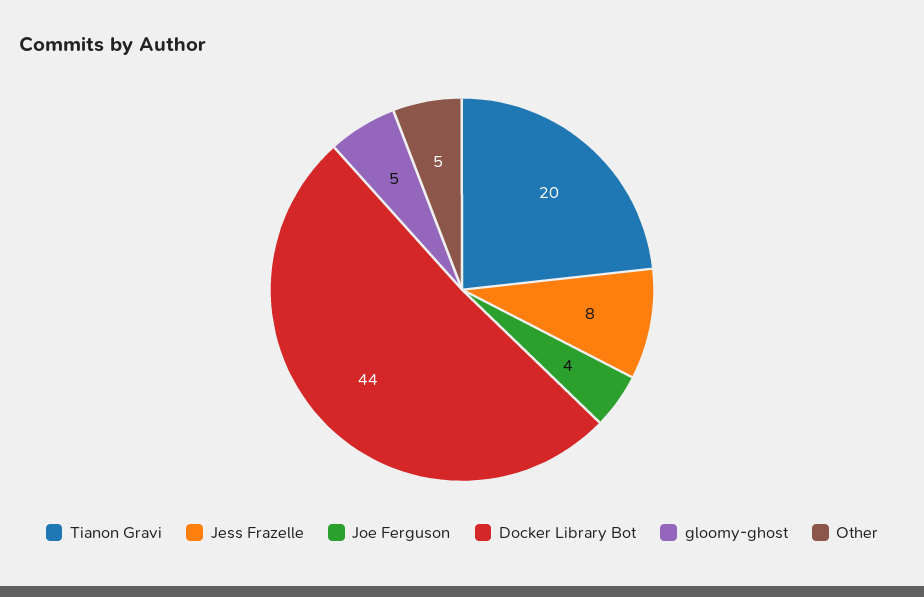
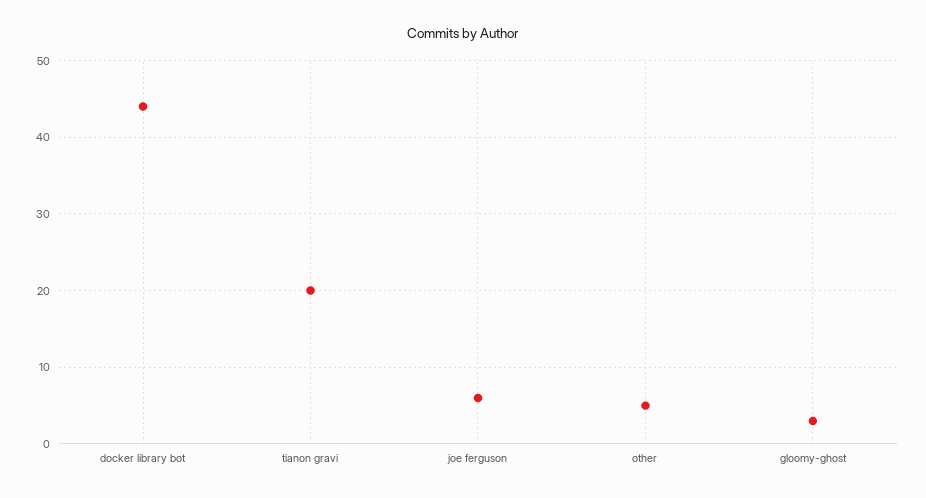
Jess Frazelle: 8 -> none
Joe Ferguson: 4 -> 6
gloomy-ghost: 5 -> 3

